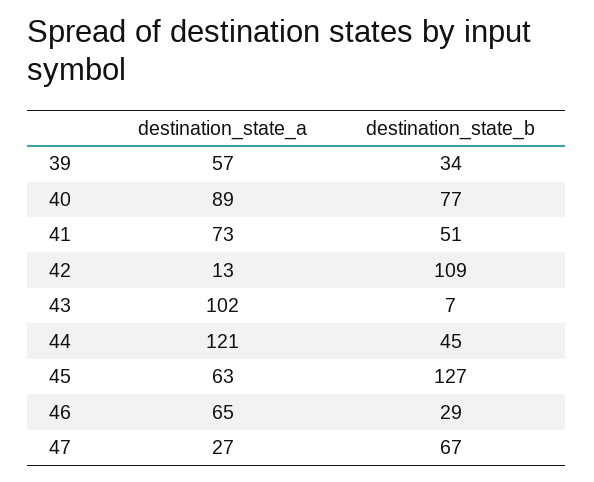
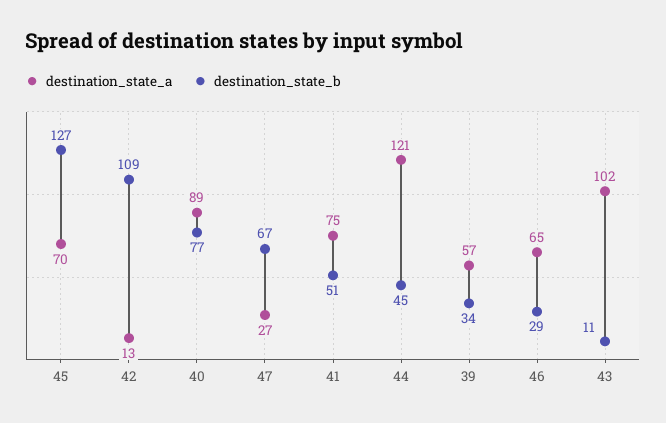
destination_state_a, 41: 73 -> 75
destination_state_b, 43: 7 -> 11
destination_state_a, 45: 63 -> 70

